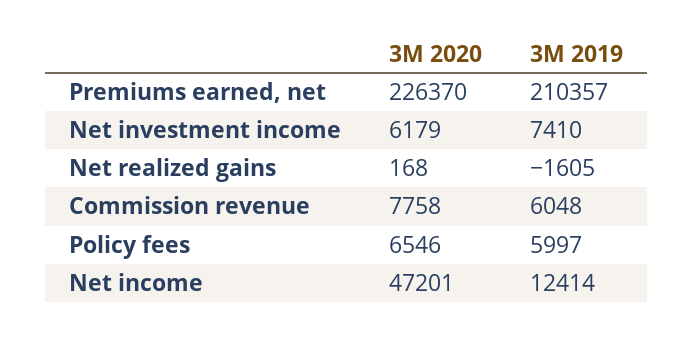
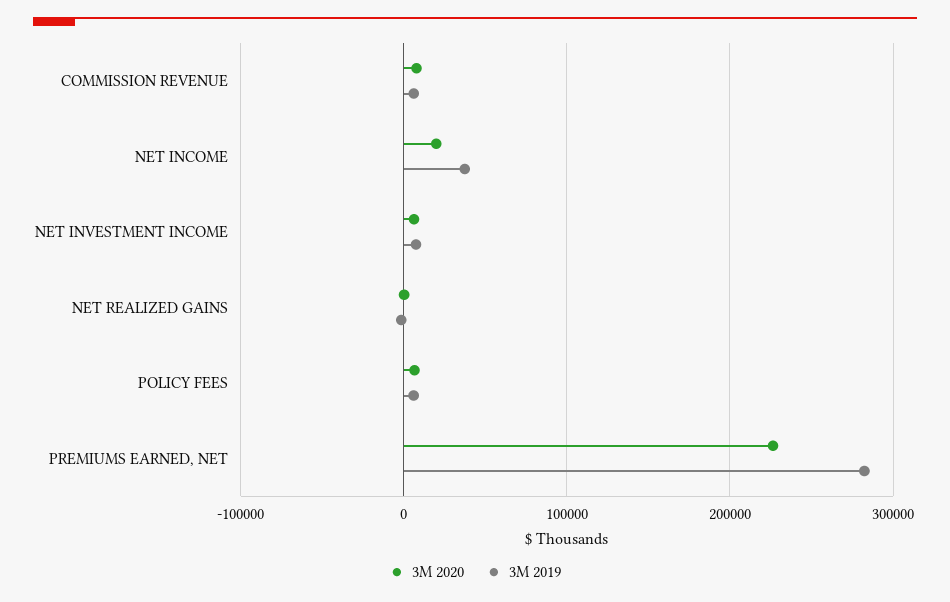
3M 2019, Premiums earned, net: 210357 -> 280000
3M 2020, Net income: 47201 -> 20000
3M 2019, Net income: 12414 -> 40000

